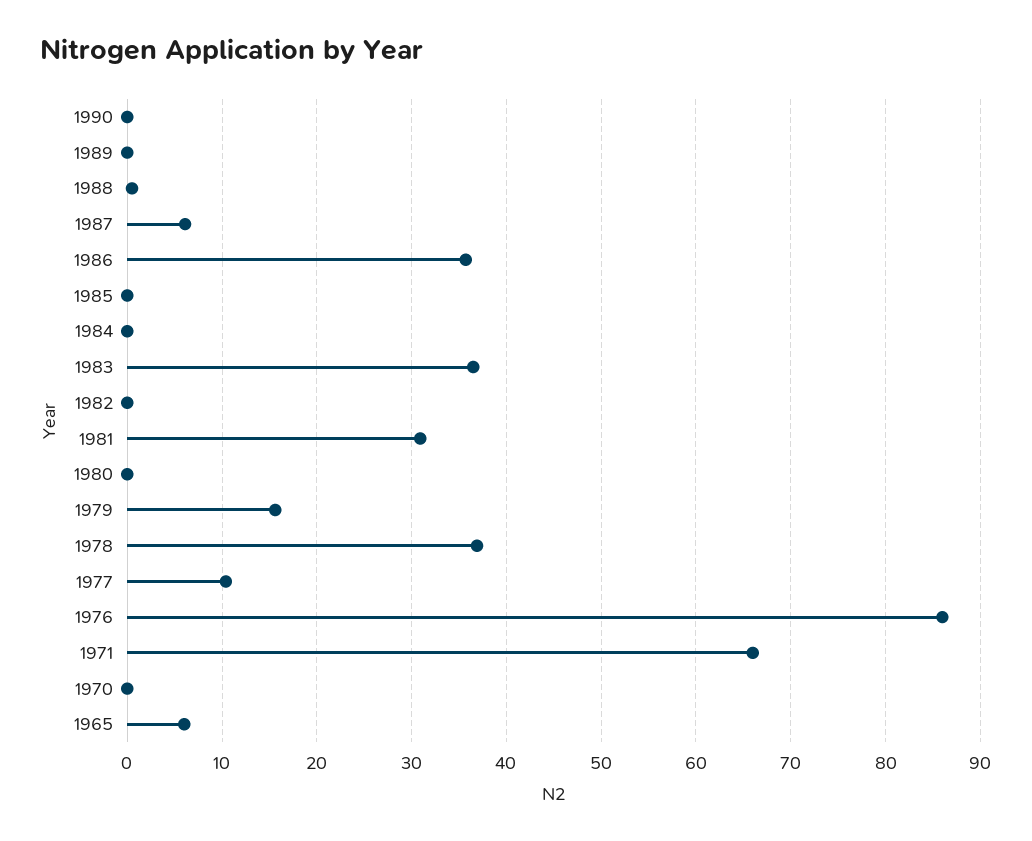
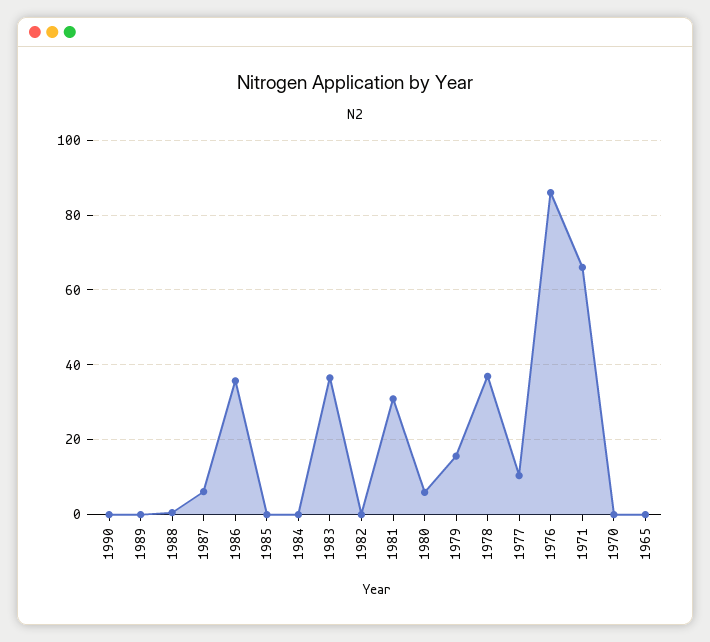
1980: 0 -> 6
1965: 6 -> 0

